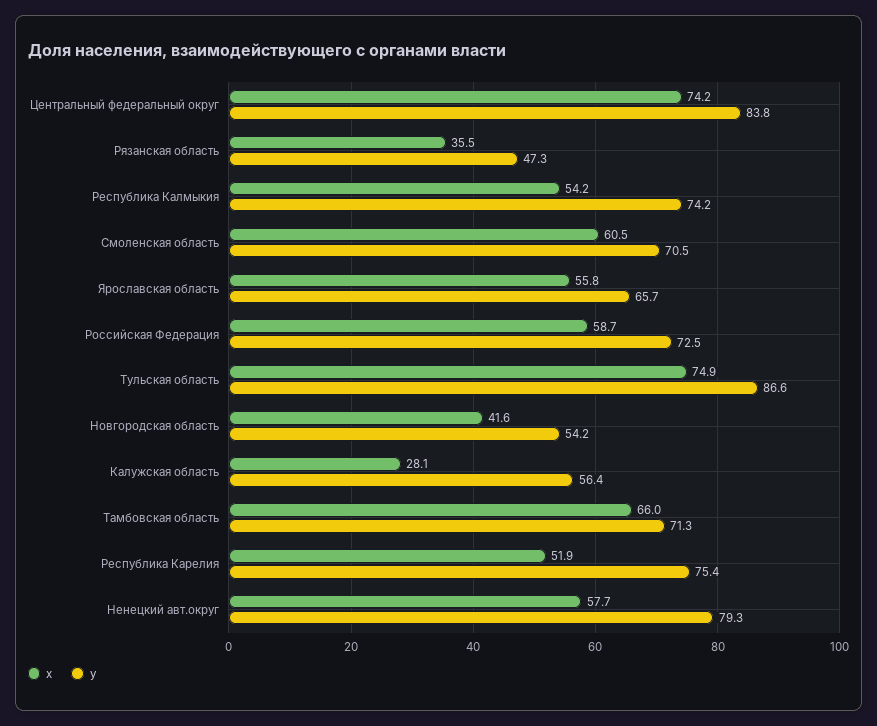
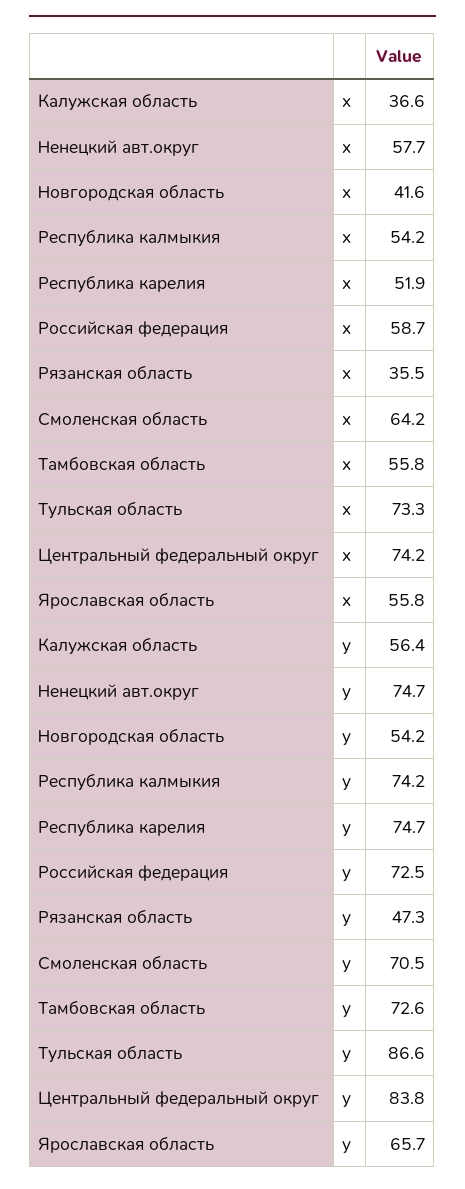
x, Смоленская область: 60.5 -> 64.2
x, Тульская область: 74.9 -> 73.3
x, Калужская область: 28.1 -> 36.6
x, Тамбовская область: 66 -> 55.8
y, Тамбовская область: 71.3 -> 72.6
y, Республика Карелия: 75.4 -> 74.7
y, Ненецкий авт.округ: 79.3 -> 74.7

